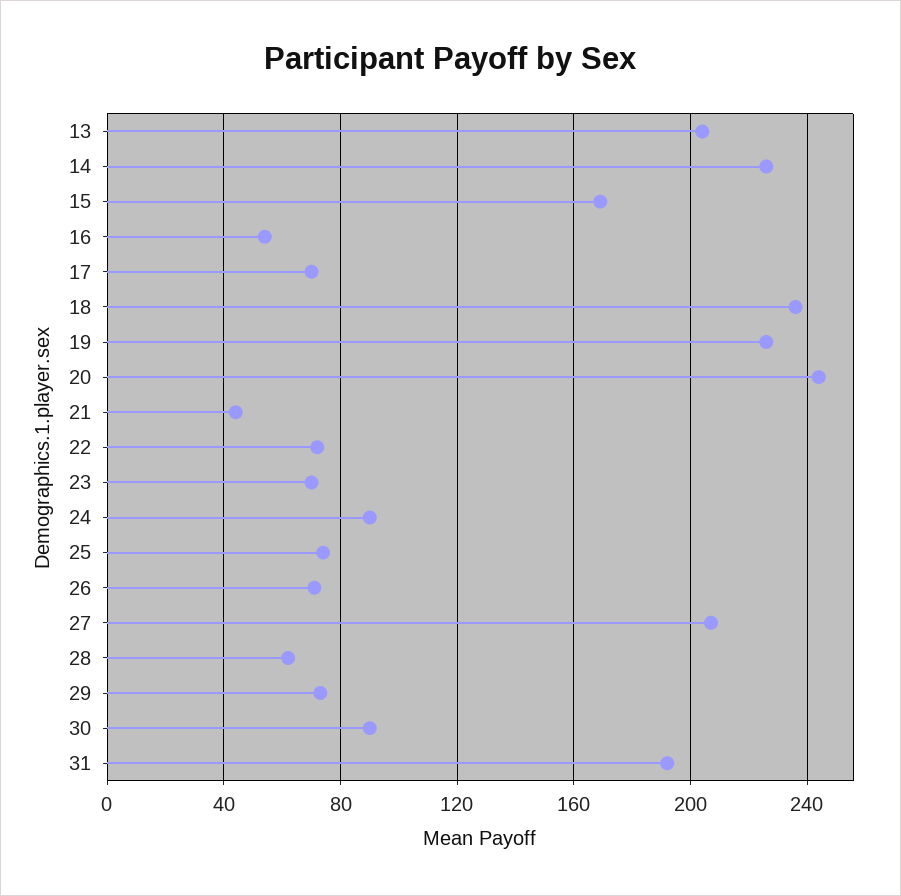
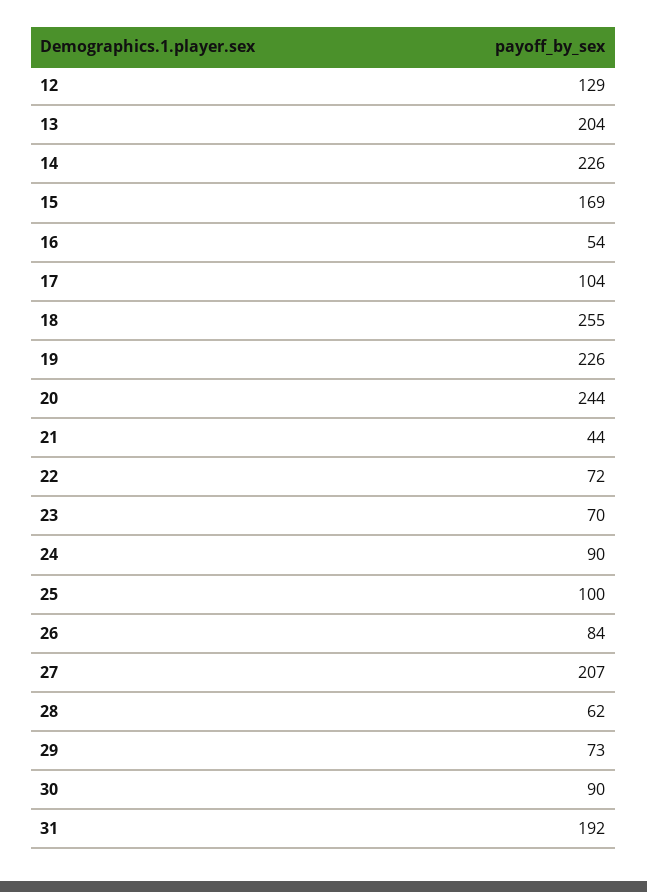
17: 70 -> 104
18: 235 -> 255
25: 75 -> 100
26: 70 -> 84
12: none -> 129

